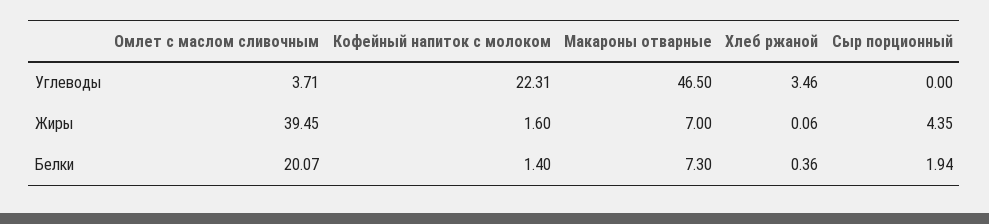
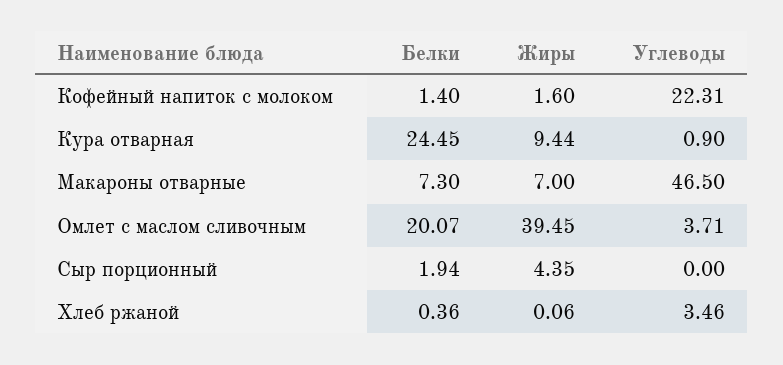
Кура отварная, Белки: none -> 24.45
Кура отварная, Жиры: none -> 9.44
Кура отварная, Углеводы: none -> 0.9

